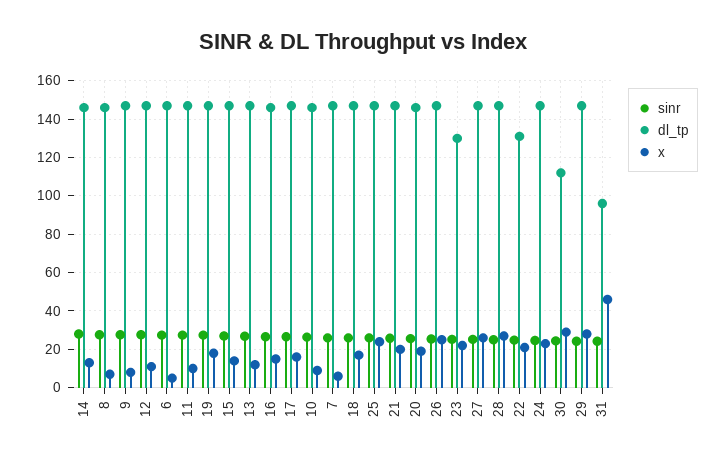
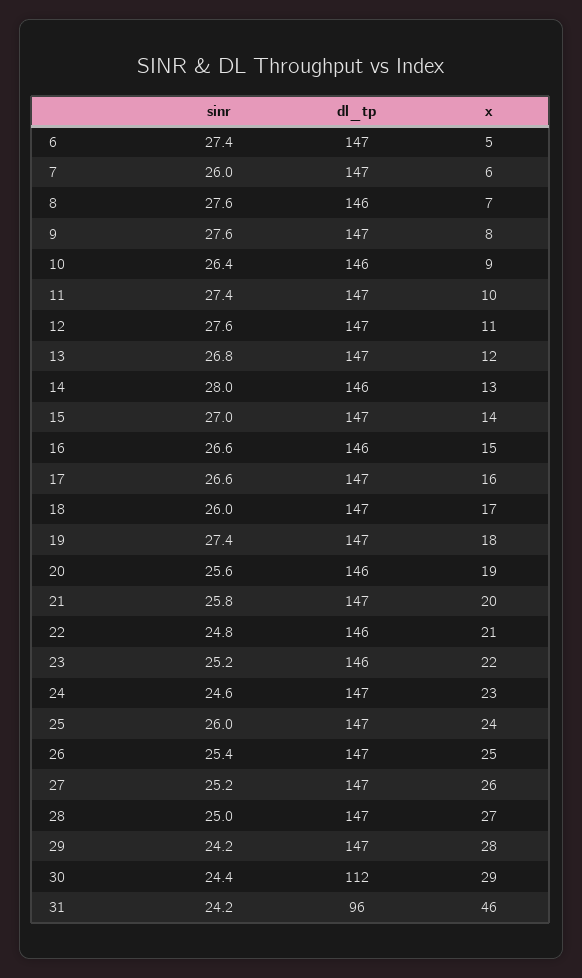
dl_tp, 23: 130 -> 146
dl_tp, 22: 130 -> 146

